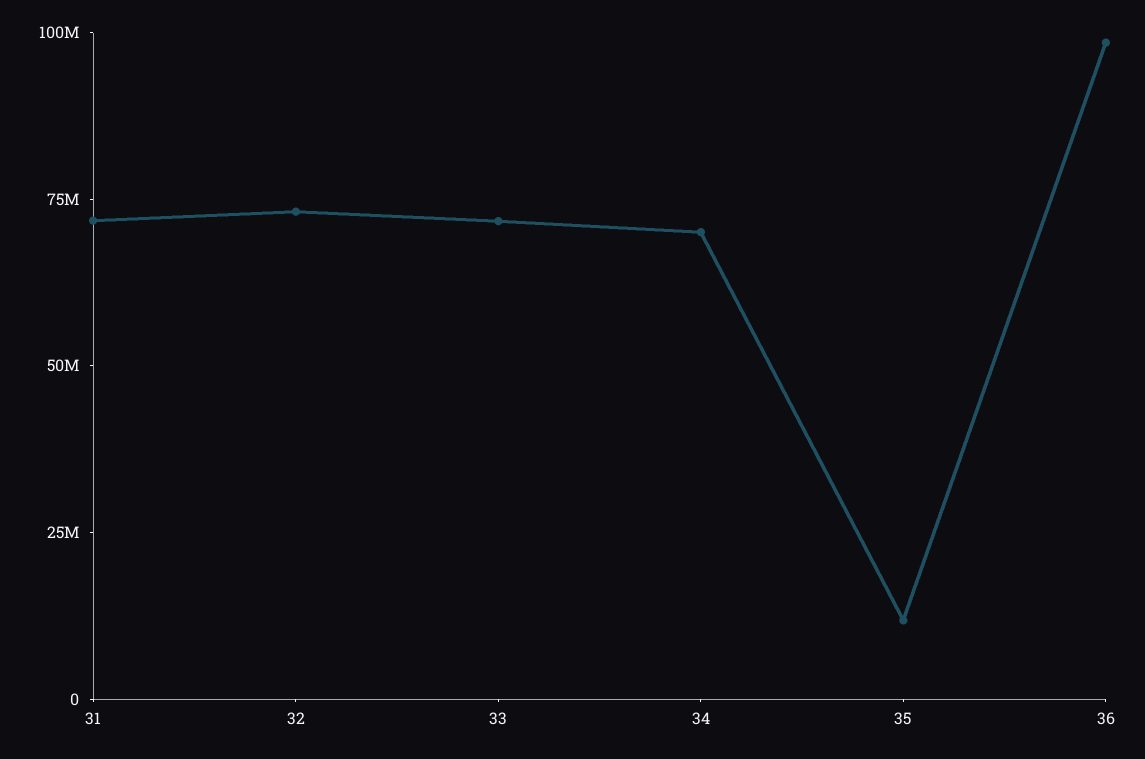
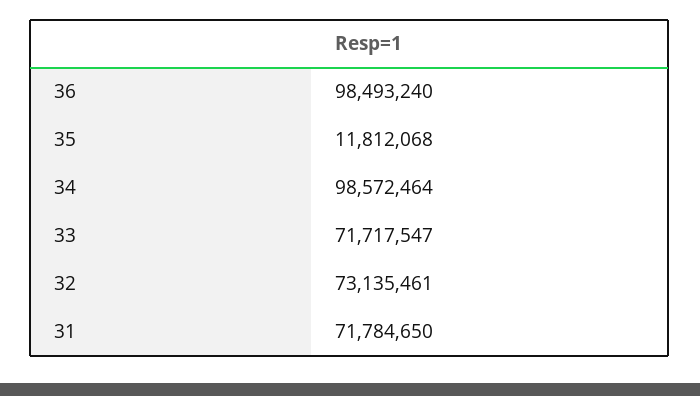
34: 70000000 -> 98572464

